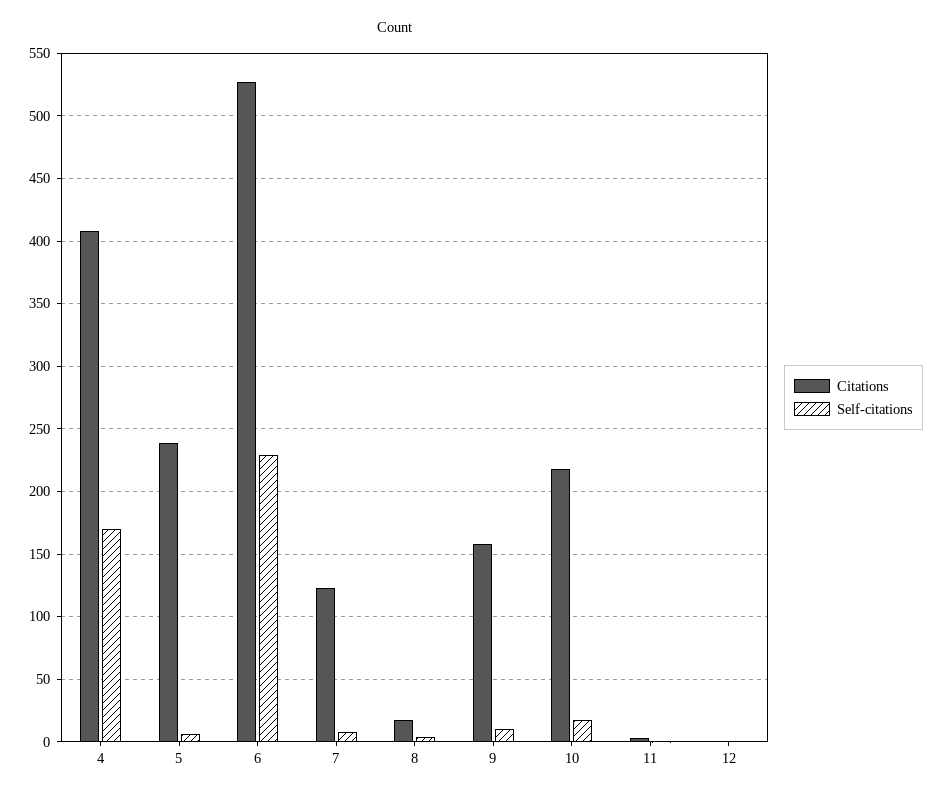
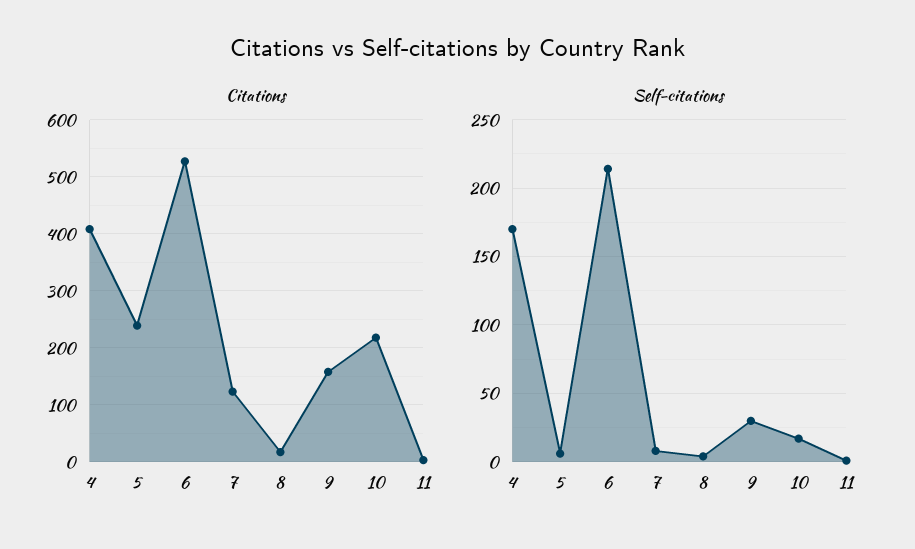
Self-citations, 6: 230 -> 215
Self-citations, 9: 10 -> 30
Citations, 12: 0 -> none
Self-citations, 12: 0 -> none

